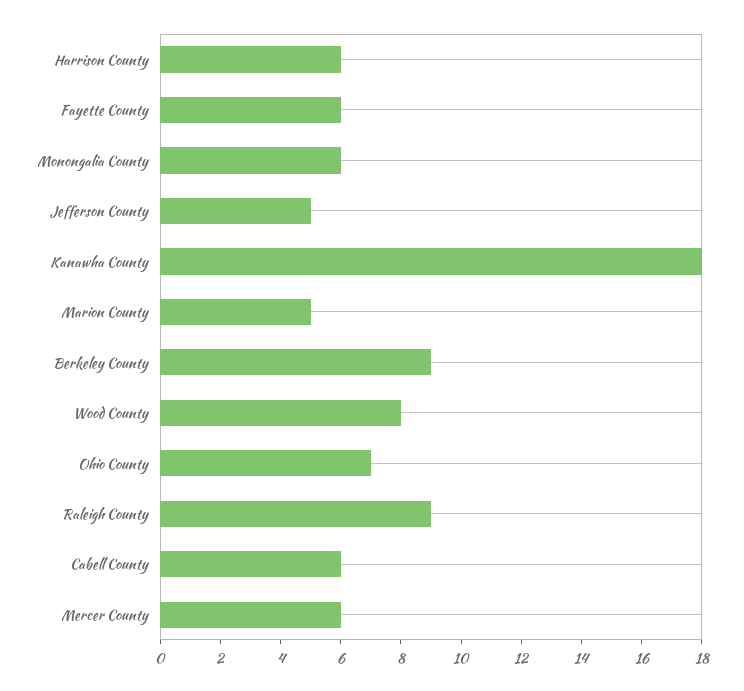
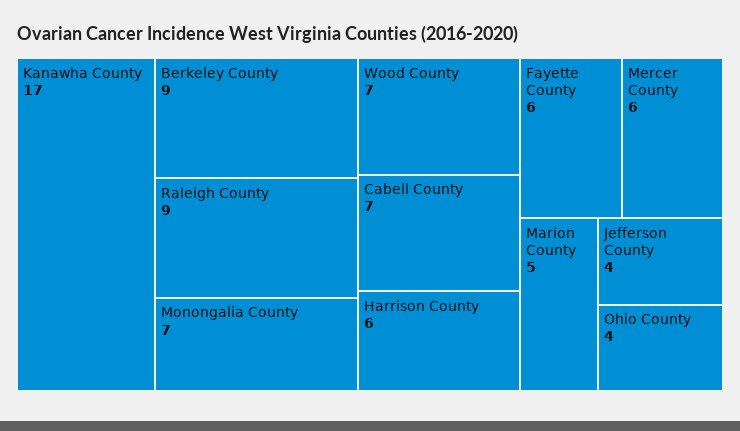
Monongalia County: 6 -> 7
Jefferson County: 5 -> 4
Kanawha County: 18 -> 17
Wood County: 8 -> 7
Ohio County: 7 -> 4
Cabell County: 6 -> 7

